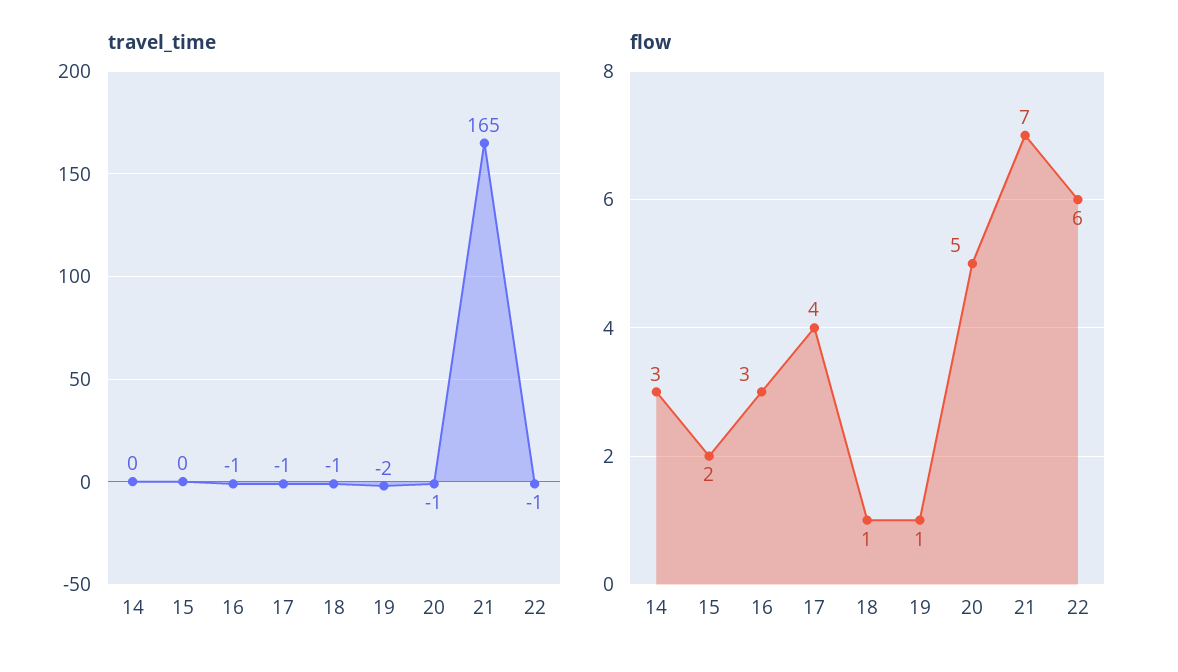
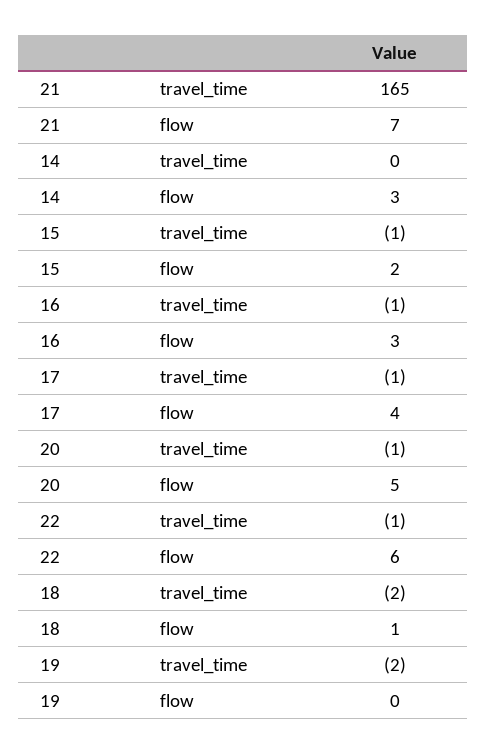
travel_time, 15: 0 -> -1
travel_time, 18: -1 -> -2
flow, 19: 1 -> 0

